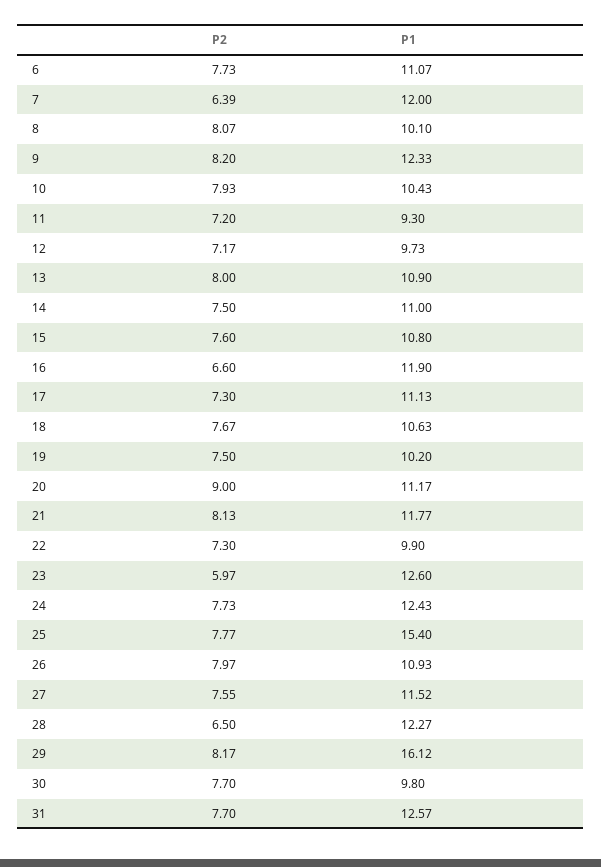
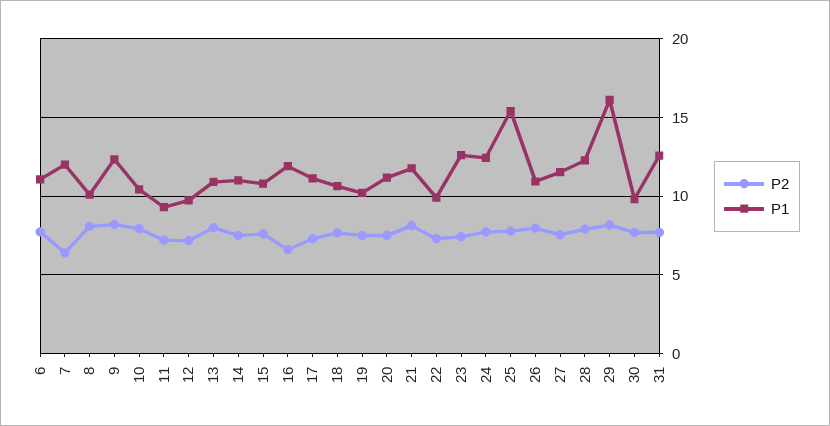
P2, 20: 9 -> 7.5
P2, 23: 5.97 -> 7.5
P2, 28: 6.5 -> 8

